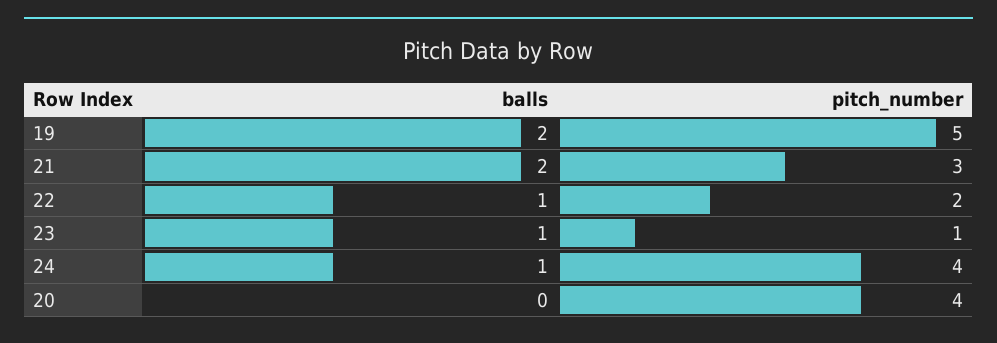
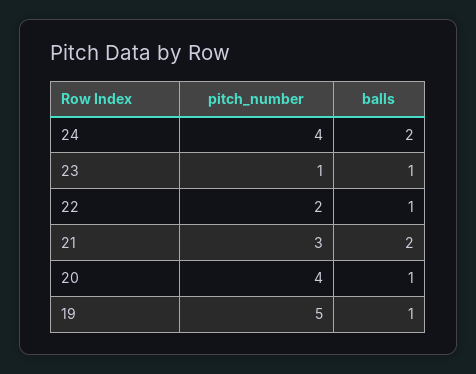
balls, 19: 2 -> 1
balls, 24: 1 -> 2
balls, 20: 0 -> 1

